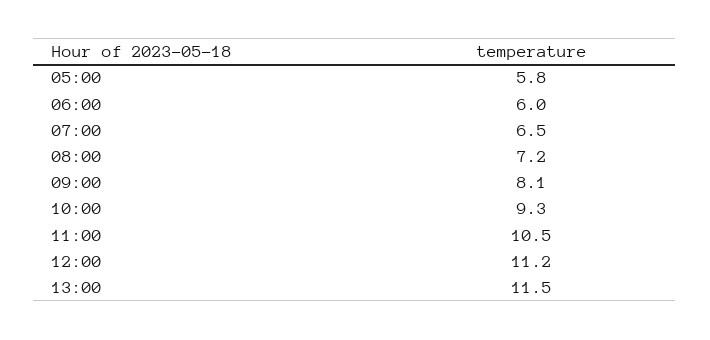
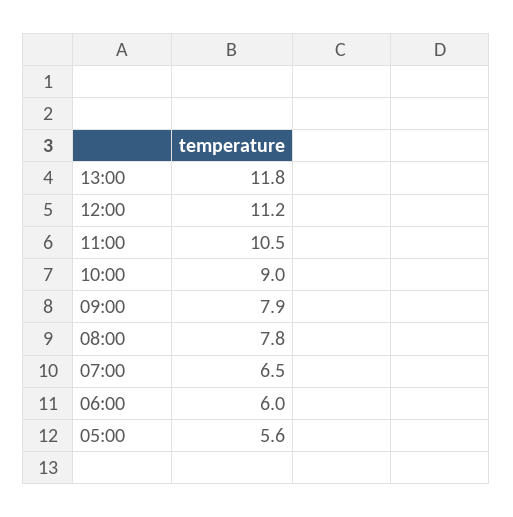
05:00: 5.8 -> 5.6
08:00: 7.2 -> 7.8
09:00: 8.1 -> 7.9
10:00: 9.3 -> 9
13:00: 11.5 -> 11.8

